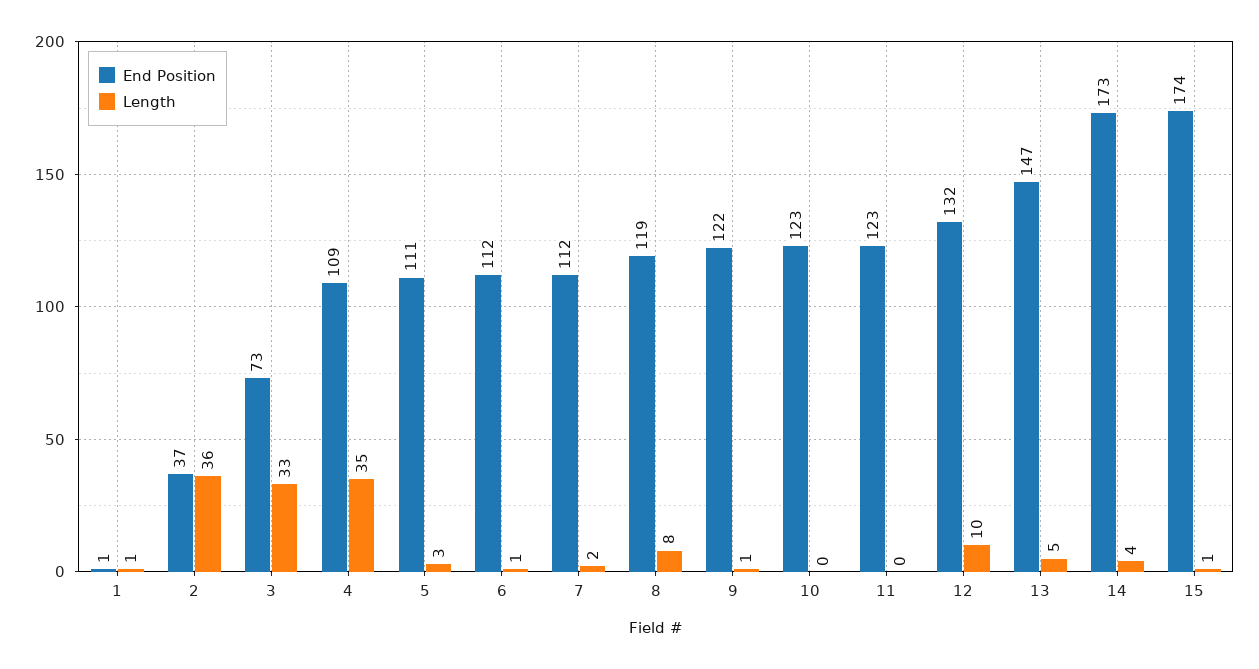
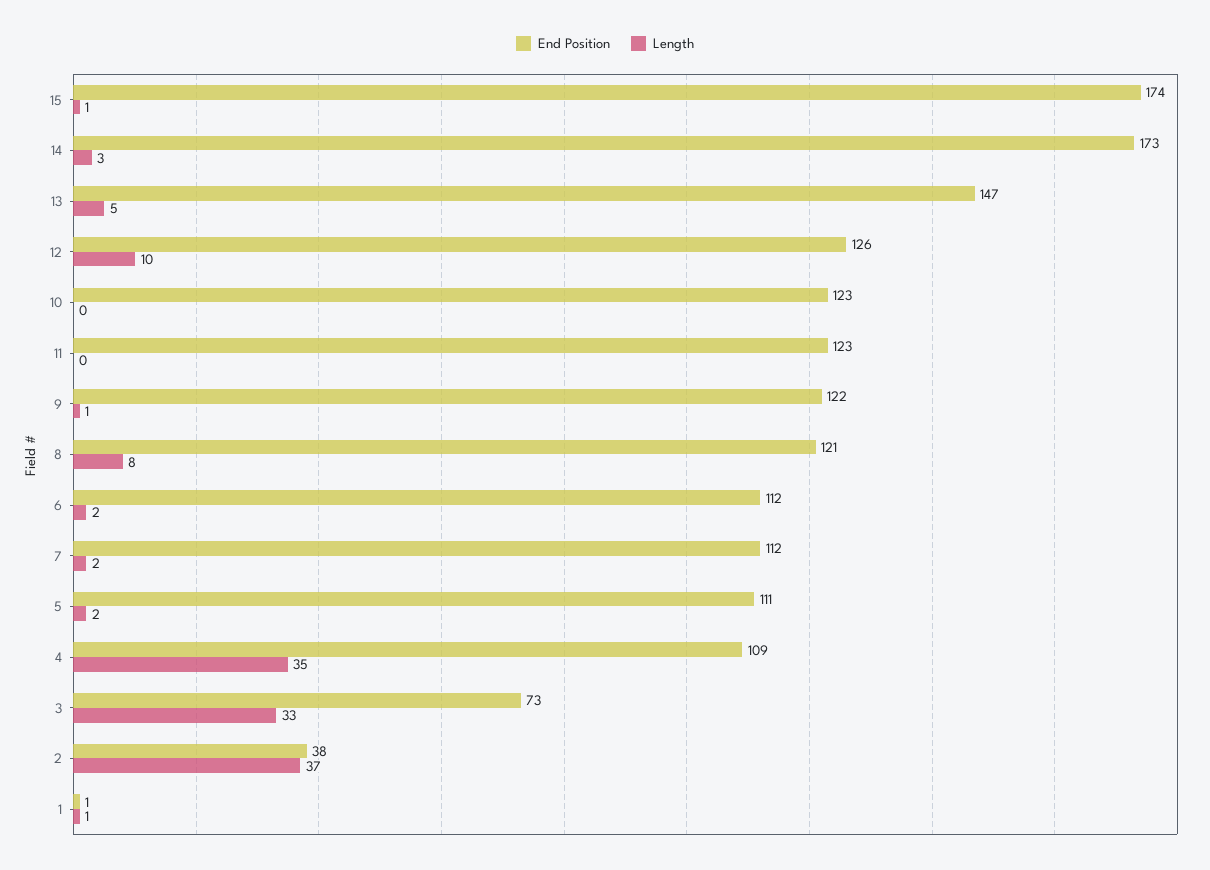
End Position, 2: 37 -> 38
Length, 2: 36 -> 37
Length, 5: 3 -> 2
Length, 6: 1 -> 2
End Position, 8: 119 -> 121
End Position, 12: 132 -> 126
Length, 14: 4 -> 3

